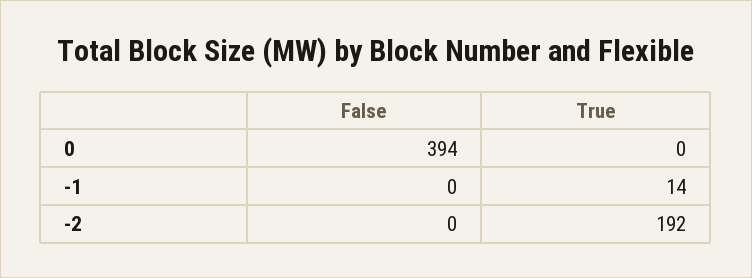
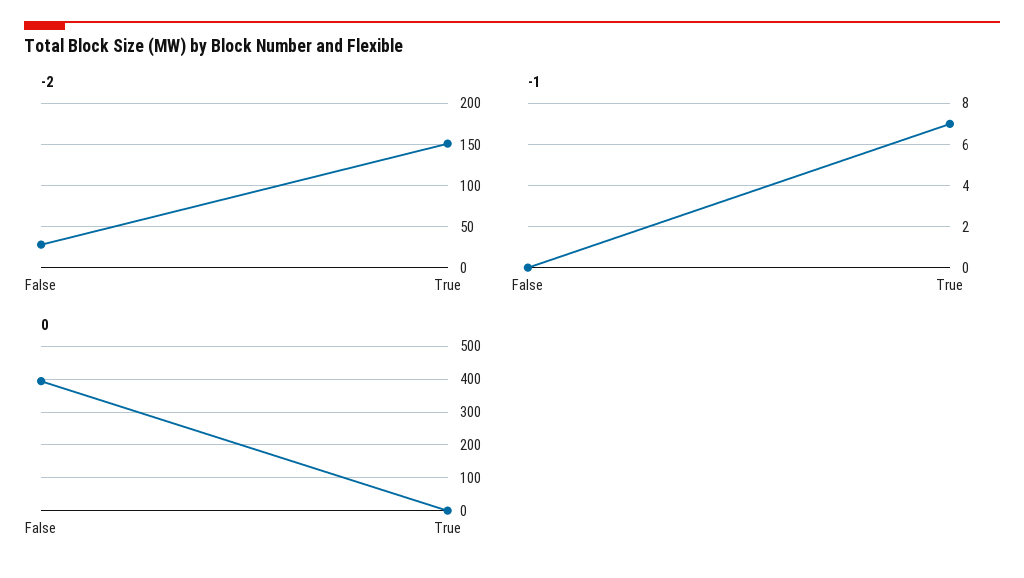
-1, True: 14 -> 7
-2, False: 0 -> 30
-2, True: 192 -> 150

